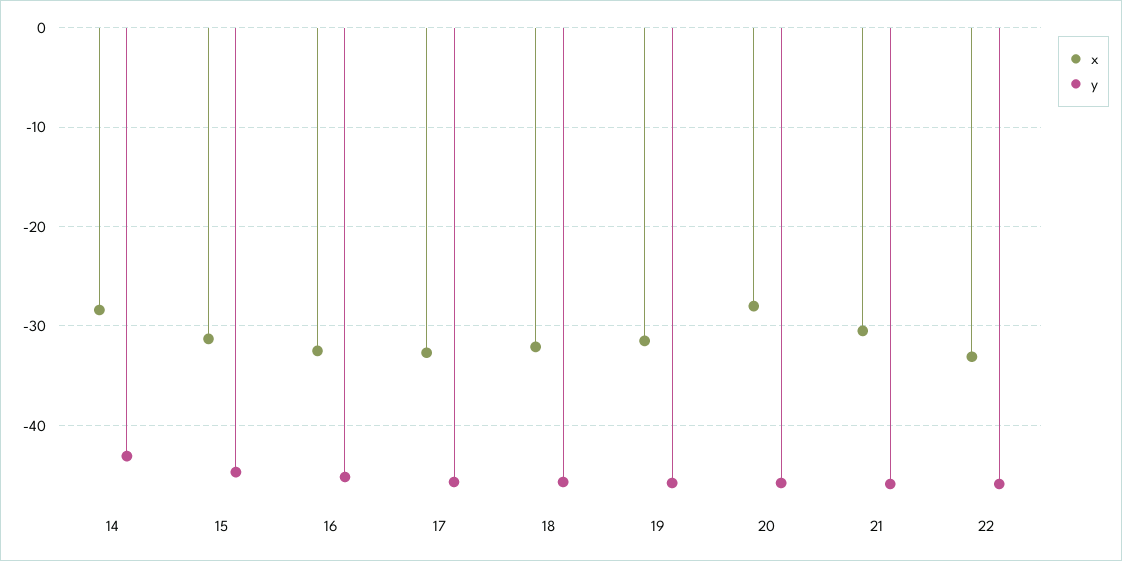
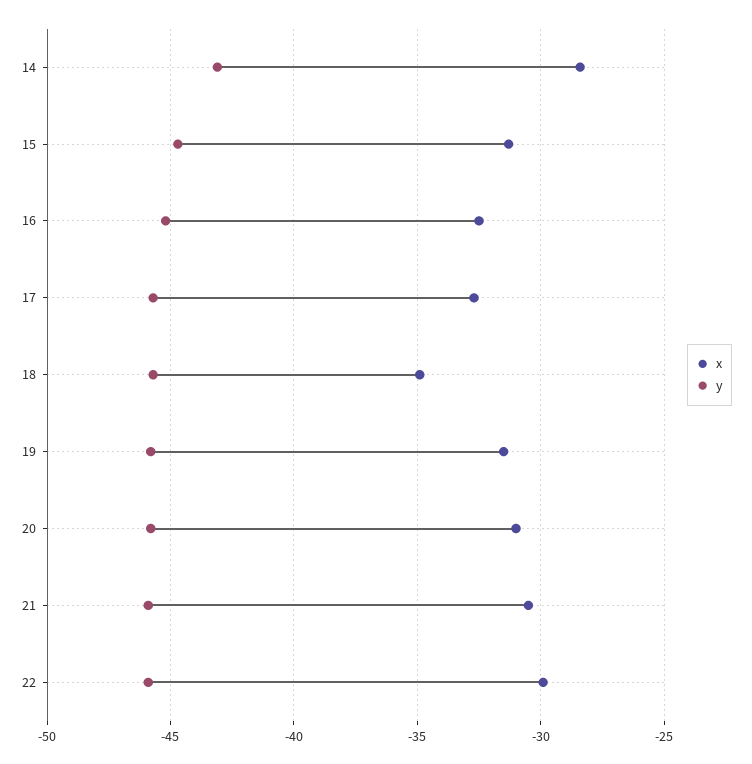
x, 18: -32 -> -35
x, 20: -28 -> -31
x, 22: -33 -> -30

